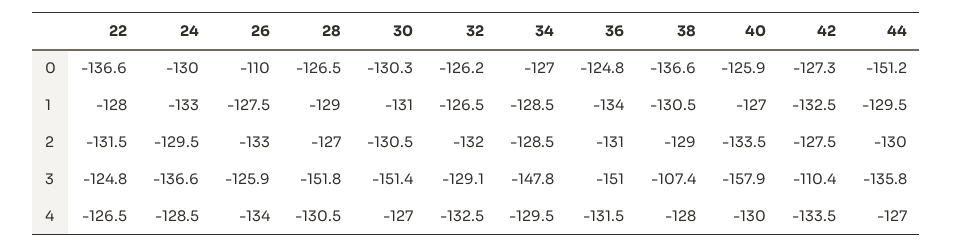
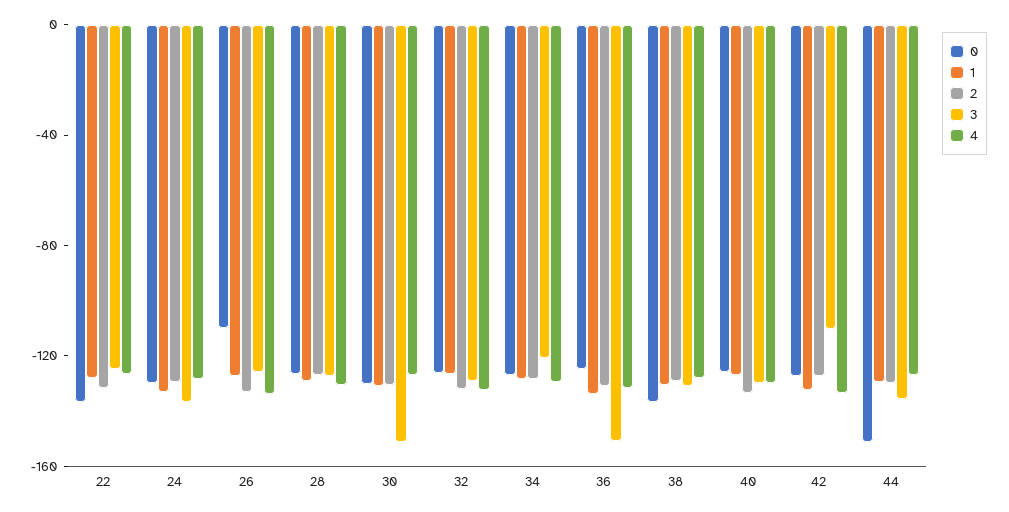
3, 28: -151.8 -> -130
3, 34: -147.8 -> -120
3, 38: -107.4 -> -130
3, 40: -157.9 -> -130

